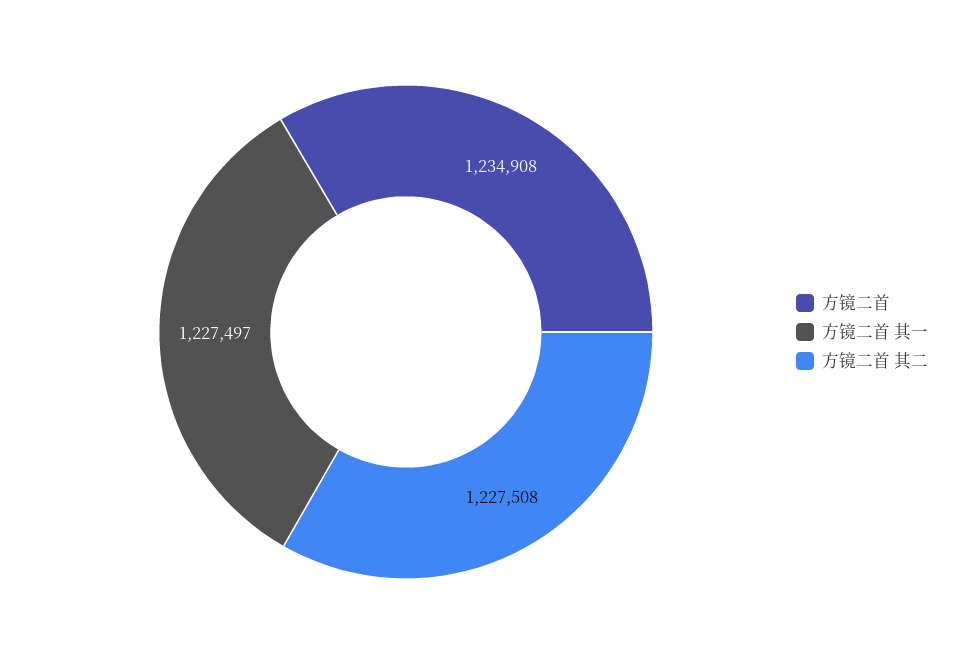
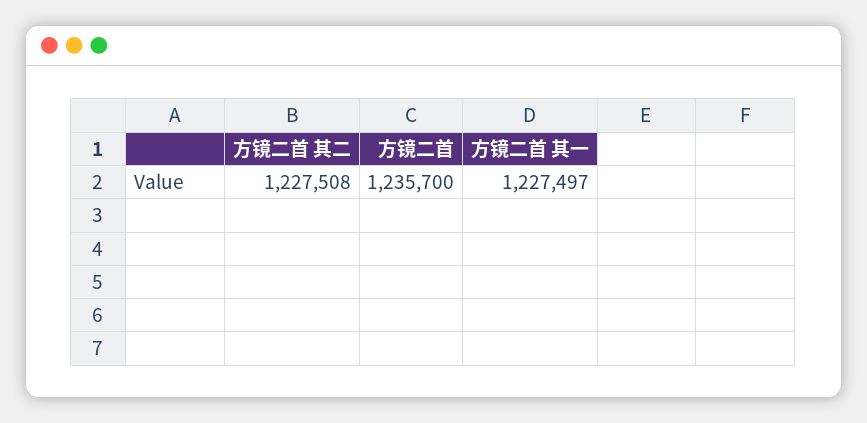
方镜二首: 1234908 -> 1235700

